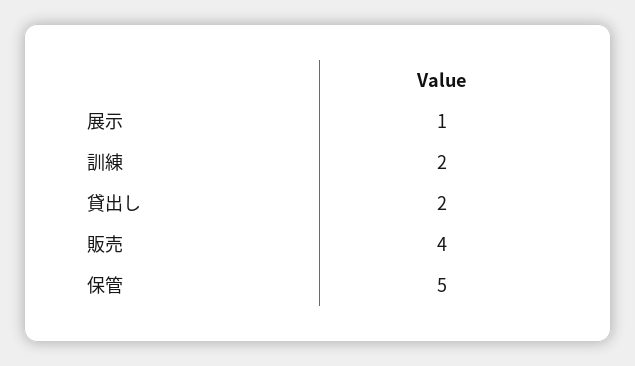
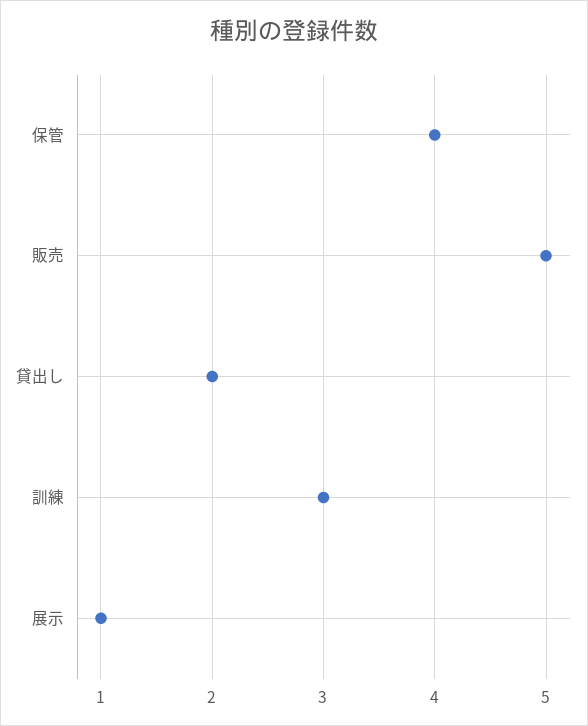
訓練: 2 -> 3
販売: 4 -> 5
保管: 5 -> 4

